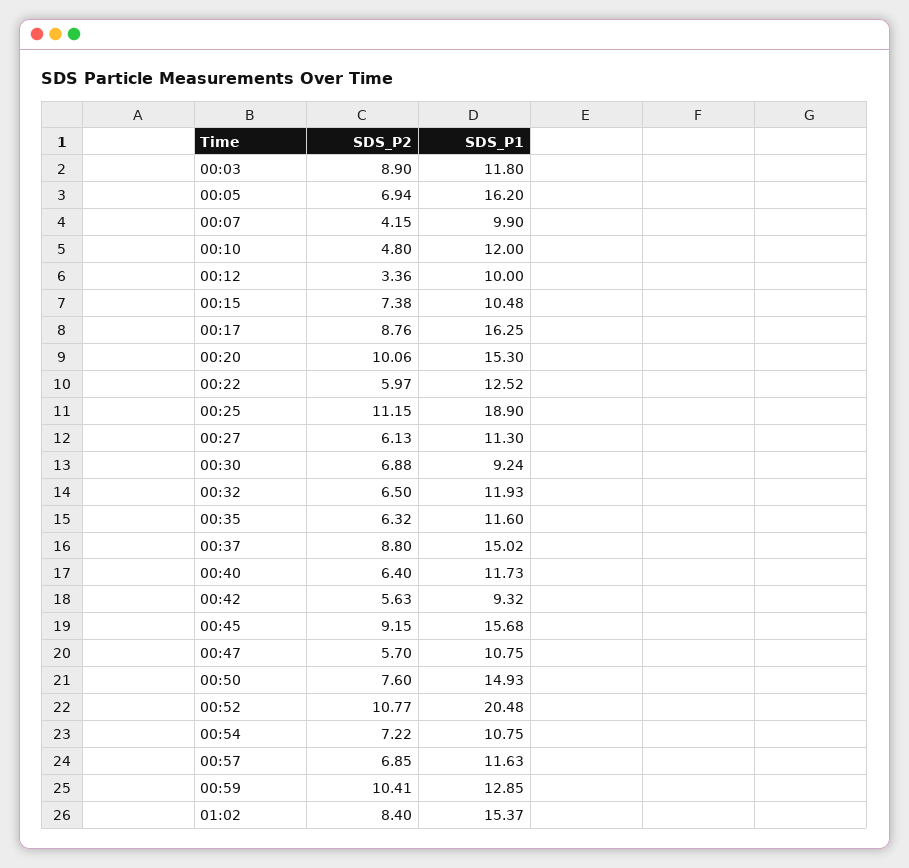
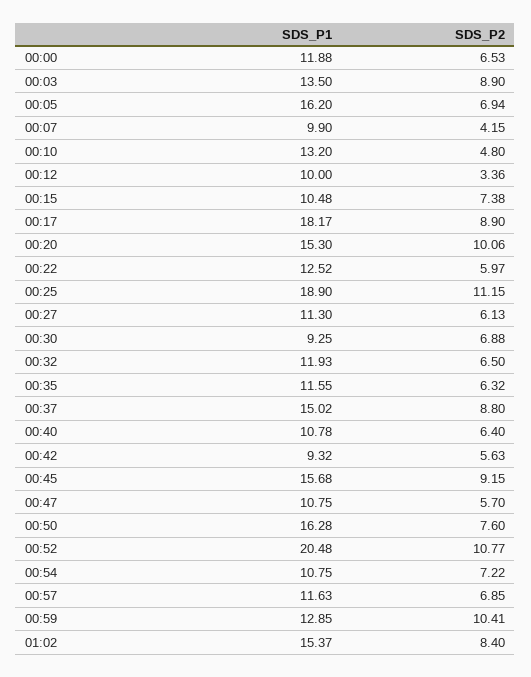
SDS_P1, 00:03: 11.8 -> 13.5
SDS_P1, 00:10: 12 -> 13.2
SDS_P2, 00:17: 8.76 -> 8.9
SDS_P1, 00:17: 16.25 -> 18.17
SDS_P1, 00:30: 9.24 -> 9.25
SDS_P1, 00:35: 11.6 -> 11.55
SDS_P1, 00:40: 11.73 -> 10.78
SDS_P1, 00:50: 14.93 -> 16.28
SDS_P1, 00:00: none -> 11.88
SDS_P2, 00:00: none -> 6.53

